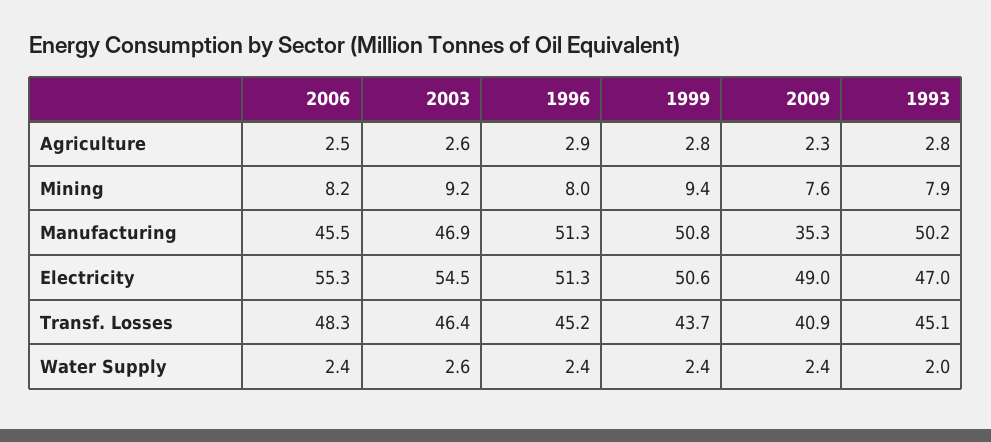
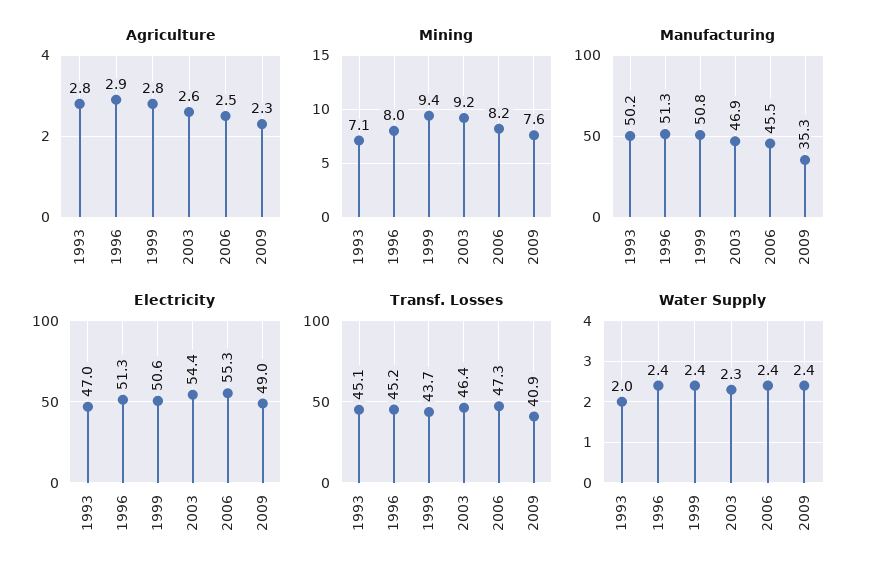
Mining, 1993: 7.9 -> 7.1
Electricity, 2003: 54.5 -> 54.4
Transf. Losses, 2006: 48.3 -> 47.3
Water Supply, 2003: 2.6 -> 2.3

